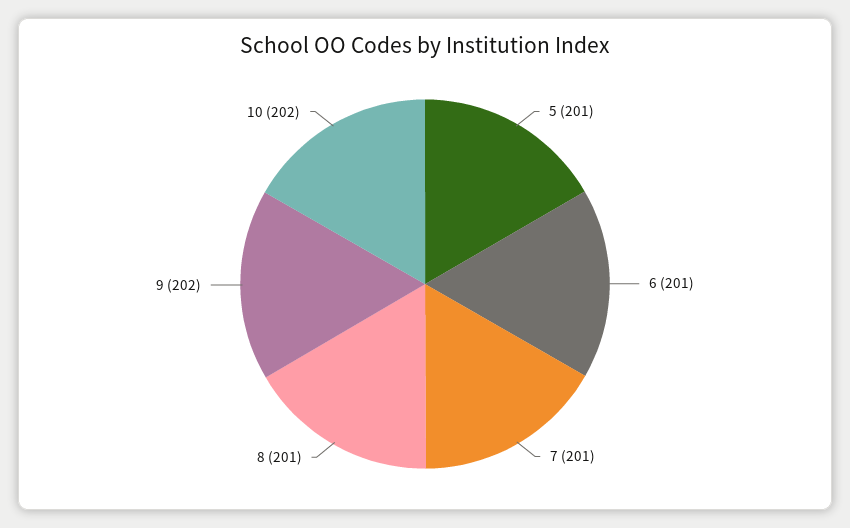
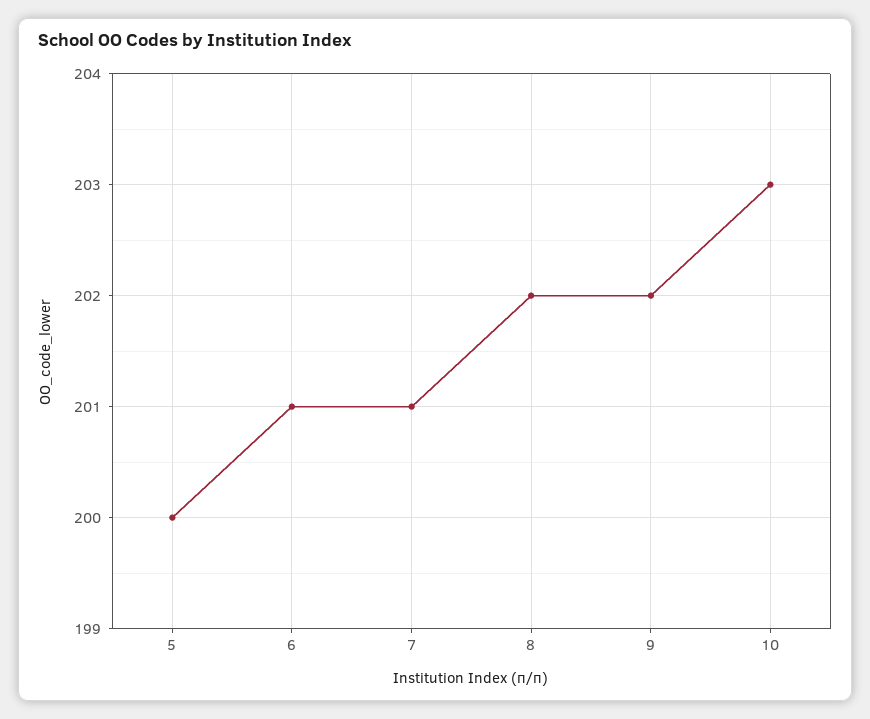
5: 201 -> 200
8: 201 -> 202
10: 202 -> 203

